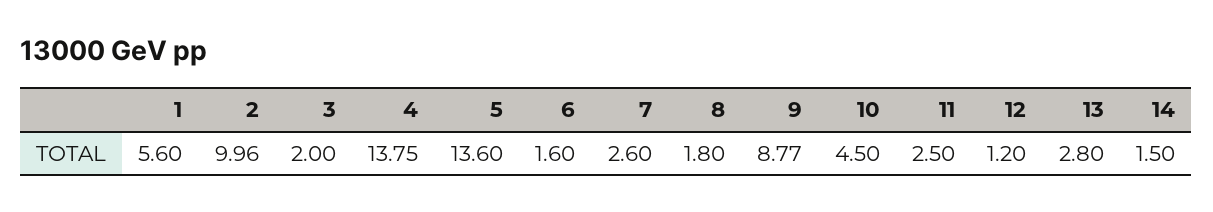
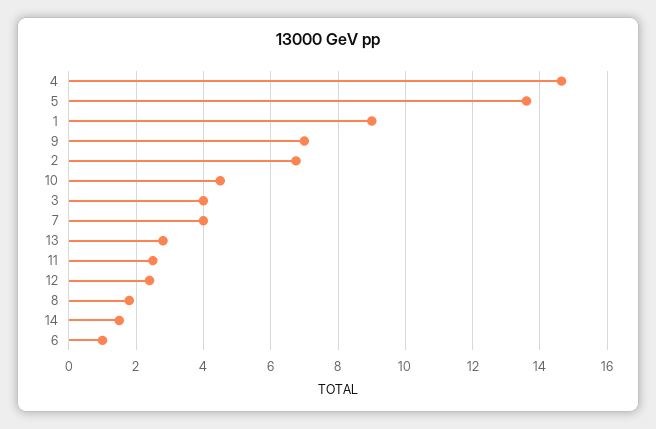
1: 5.6 -> 9
2: 9.96 -> 6.8
3: 2 -> 4
4: 13.75 -> 14.6
6: 1.6 -> 1
7: 2.6 -> 4
9: 8.77 -> 7
12: 1.2 -> 2.4

